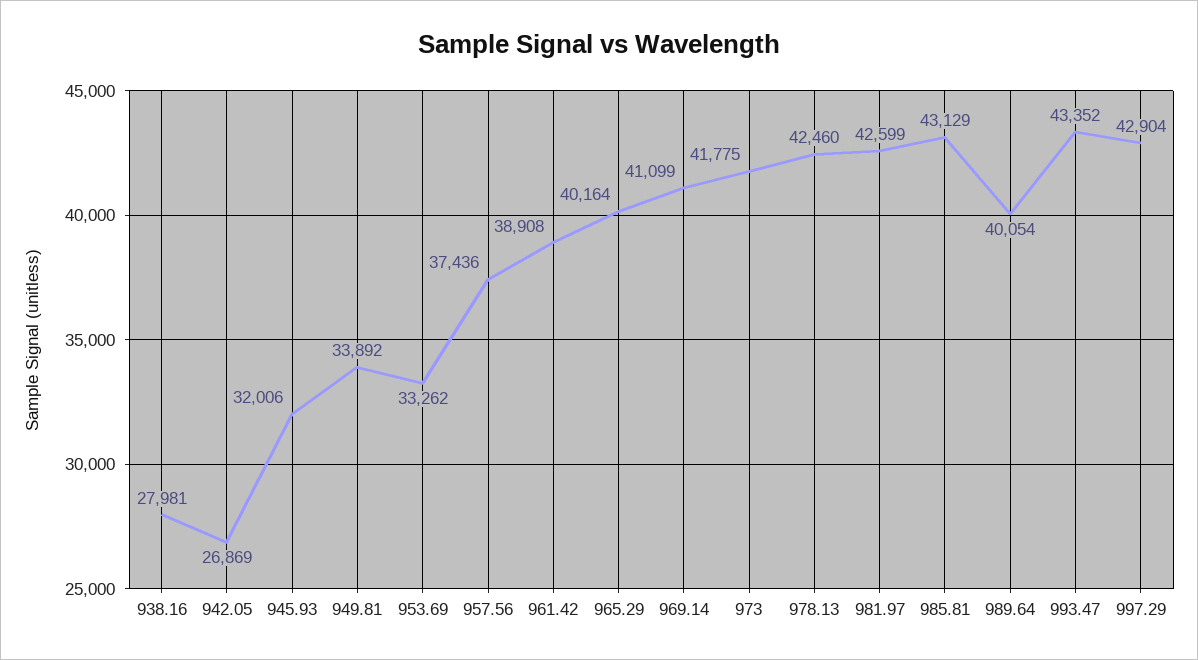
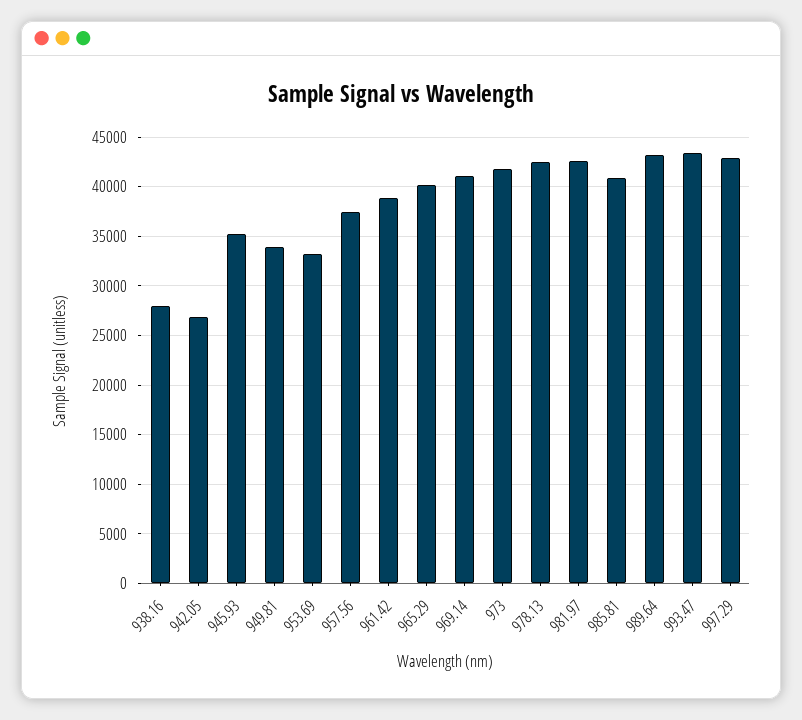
945.93: 32006 -> 35000
985.81: 43129 -> 41000
989.64: 40054 -> 43000

